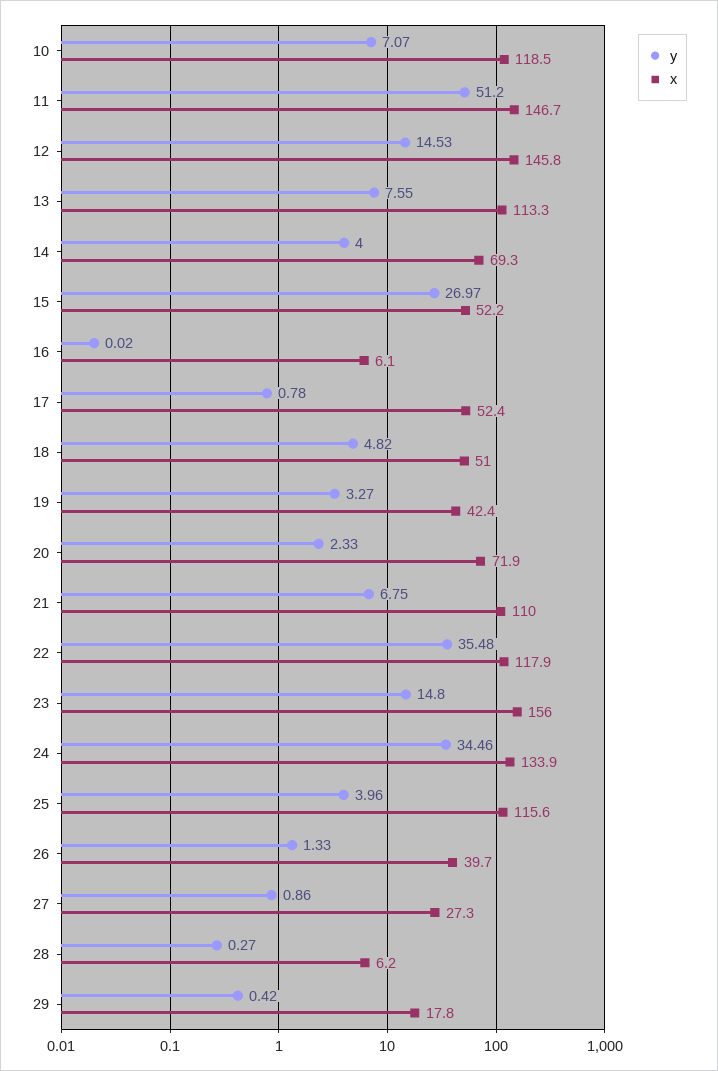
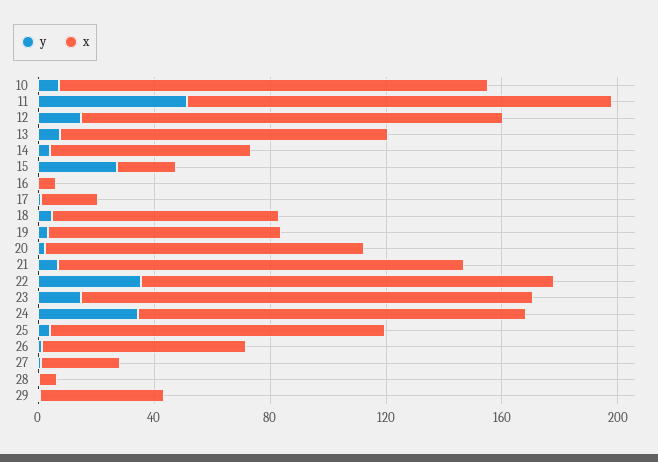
x, 10: 118.5 -> 150
x, 15: 52.2 -> 20
x, 17: 52.4 -> 20
x, 18: 51 -> 80
x, 19: 42.4 -> 80
x, 20: 71.9 -> 110
x, 21: 110 -> 140
x, 22: 117.9 -> 140
x, 26: 39.7 -> 70
x, 29: 17.8 -> 40

